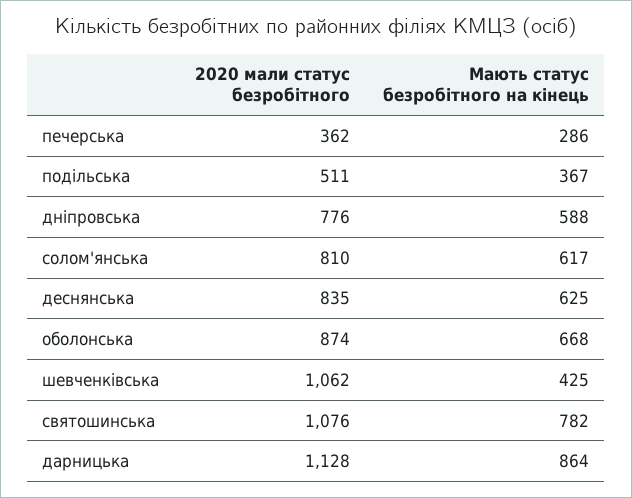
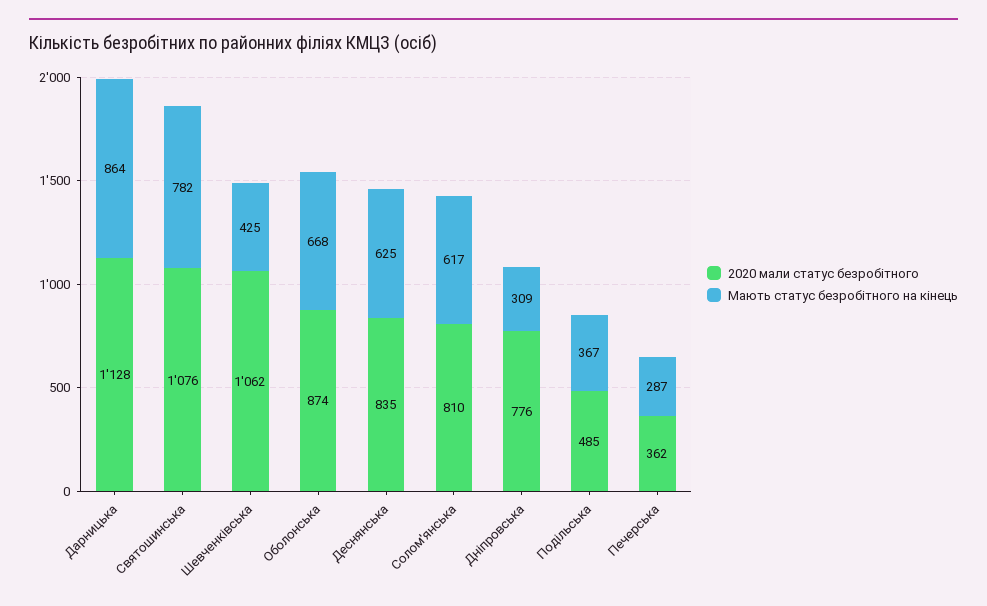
Мають статус безробітного на кінець, печерська: 286 -> 287
2020 мали статус безробітного, подільська: 511 -> 485
Мають статус безробітного на кінець, дніпровська: 588 -> 309

